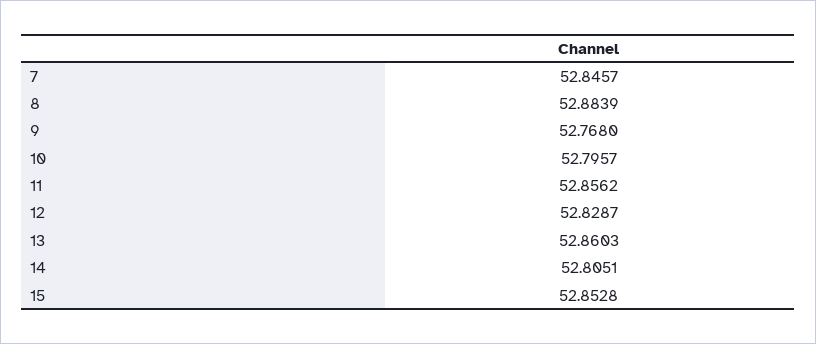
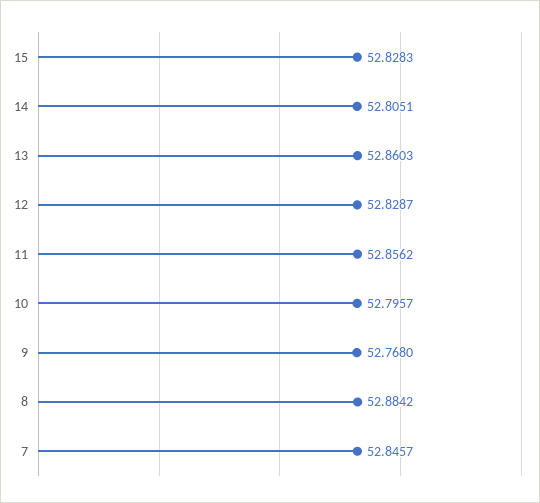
8: 52.8839 -> 52.8842
15: 52.8528 -> 52.8283

